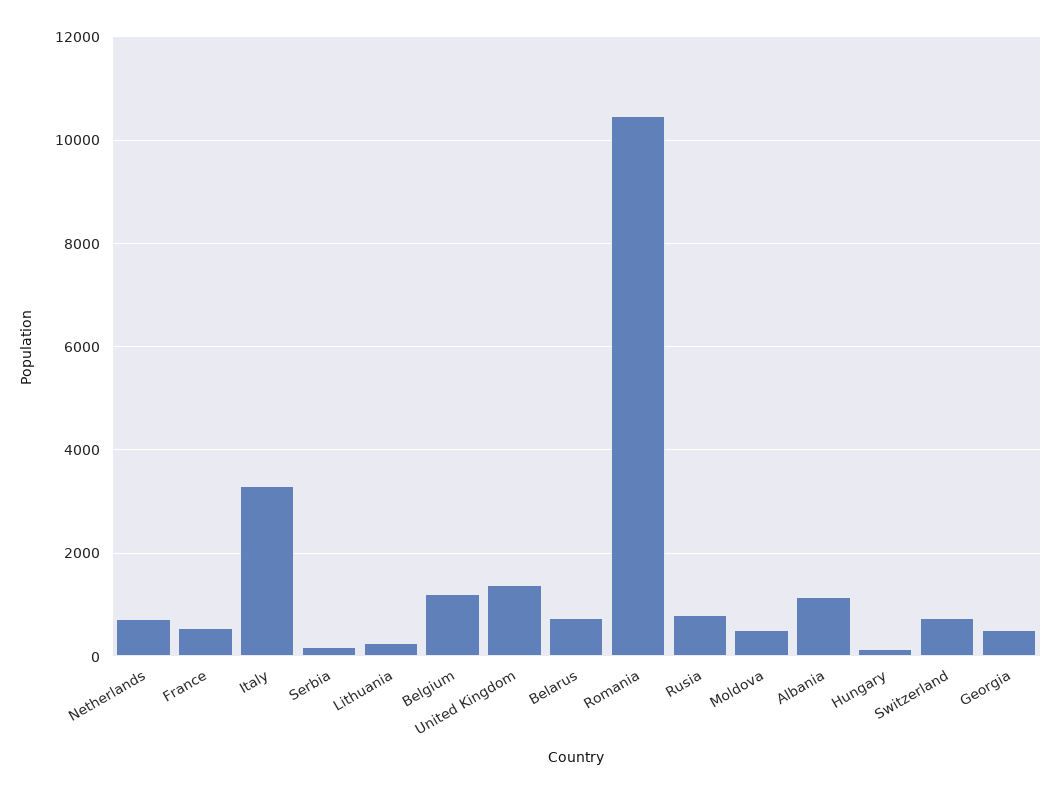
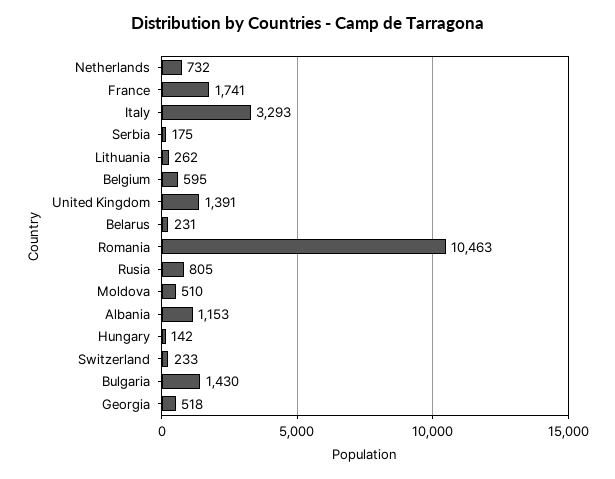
France: 600 -> 1741
Belgium: 1200 -> 595
Belarus: 800 -> 231
Switzerland: 800 -> 233
Bulgaria: none -> 1430

